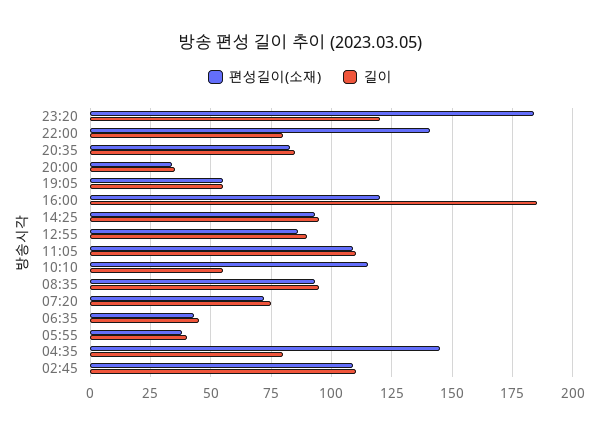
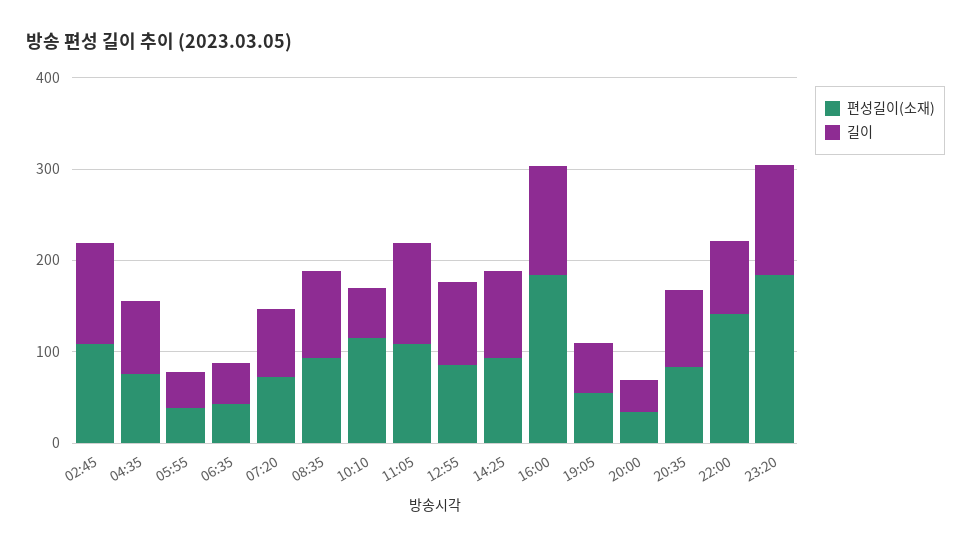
편성길이(소재), 16:00: 120 -> 180
길이, 16:00: 185 -> 120
편성길이(소재), 04:35: 145 -> 80

